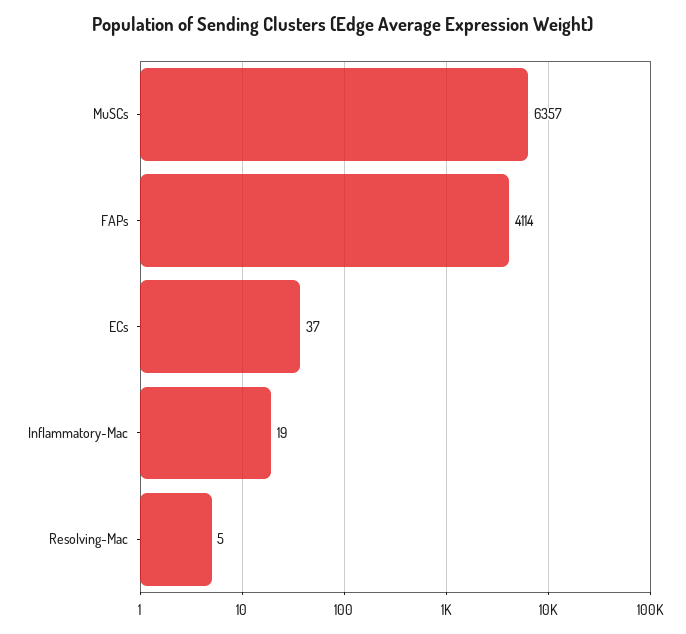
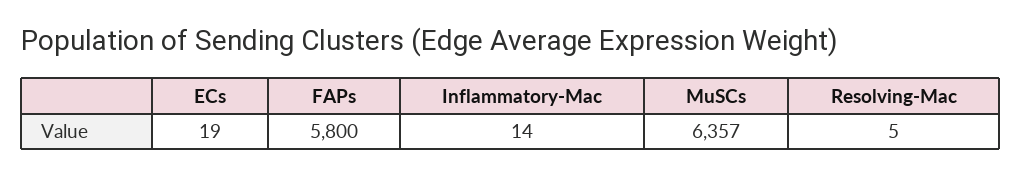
FAPs: 4114 -> 5800
ECs: 37 -> 19
Inflammatory-Mac: 19 -> 14

